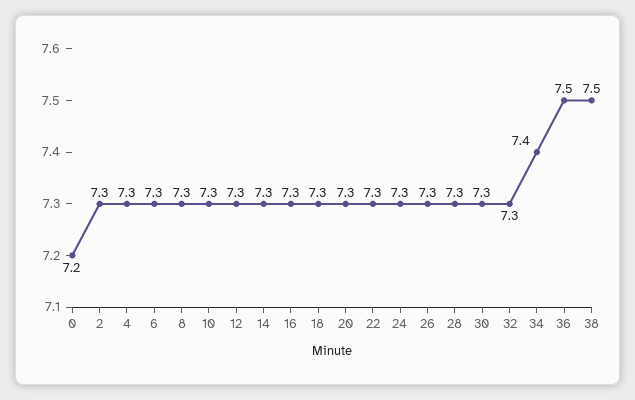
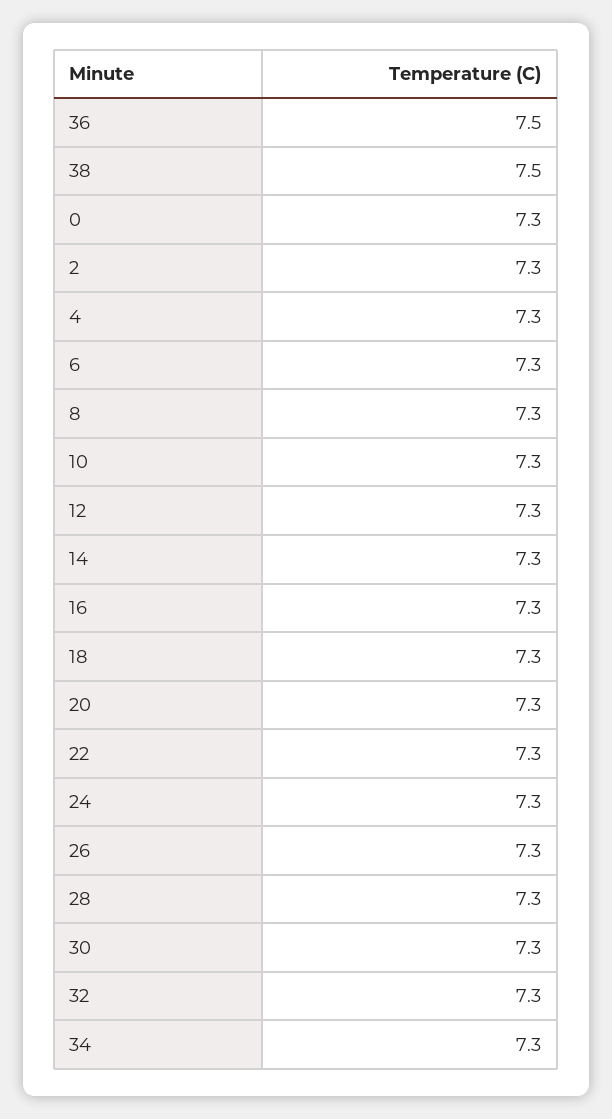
0: 7.2 -> 7.3
34: 7.4 -> 7.3

